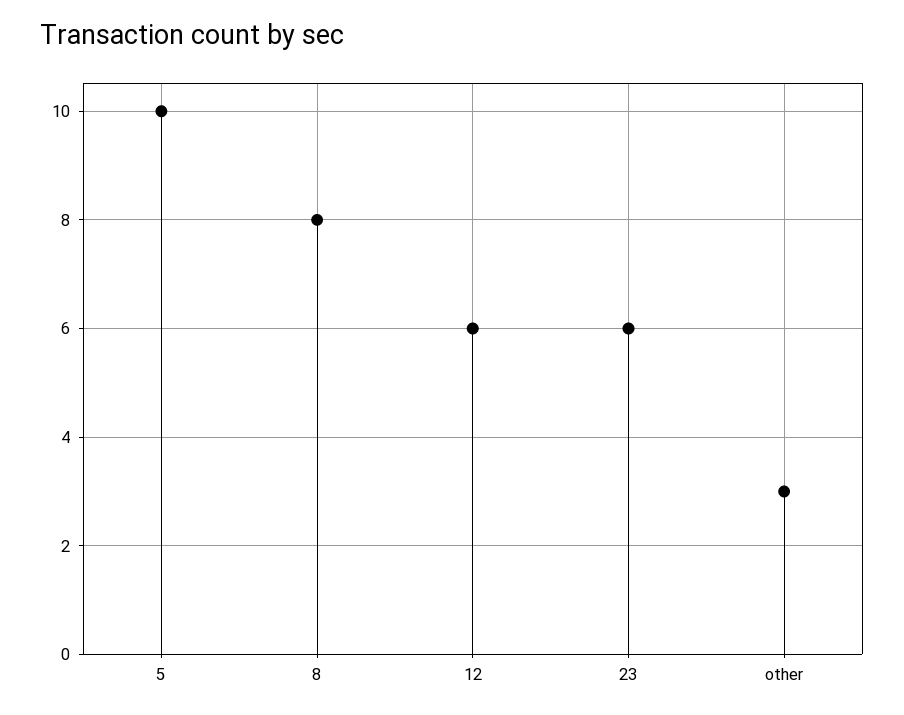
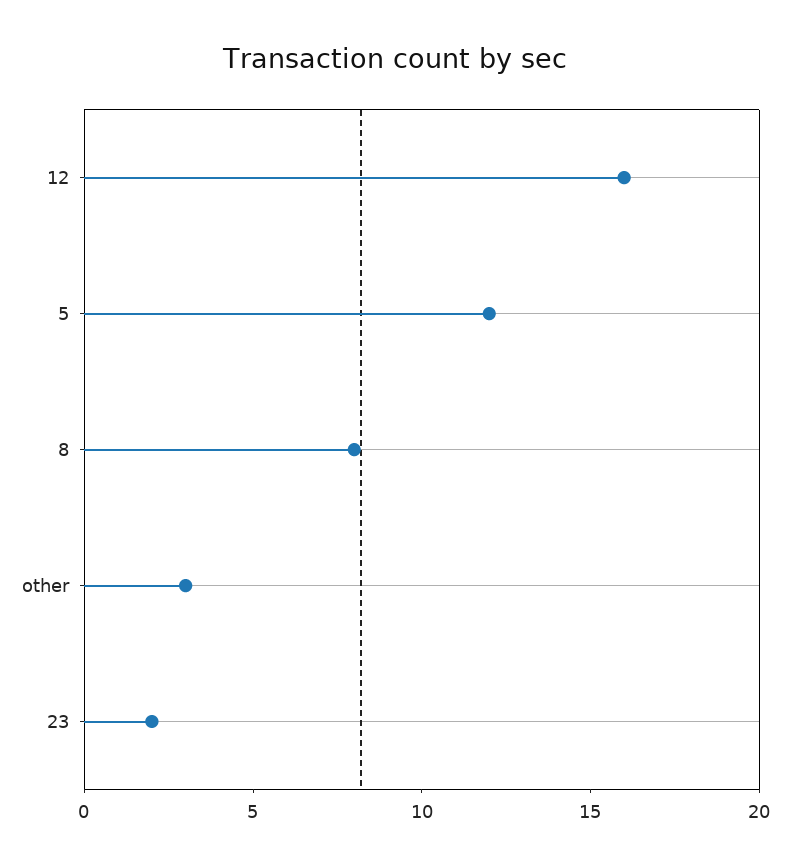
5: 10 -> 12
12: 6 -> 16
23: 6 -> 2

